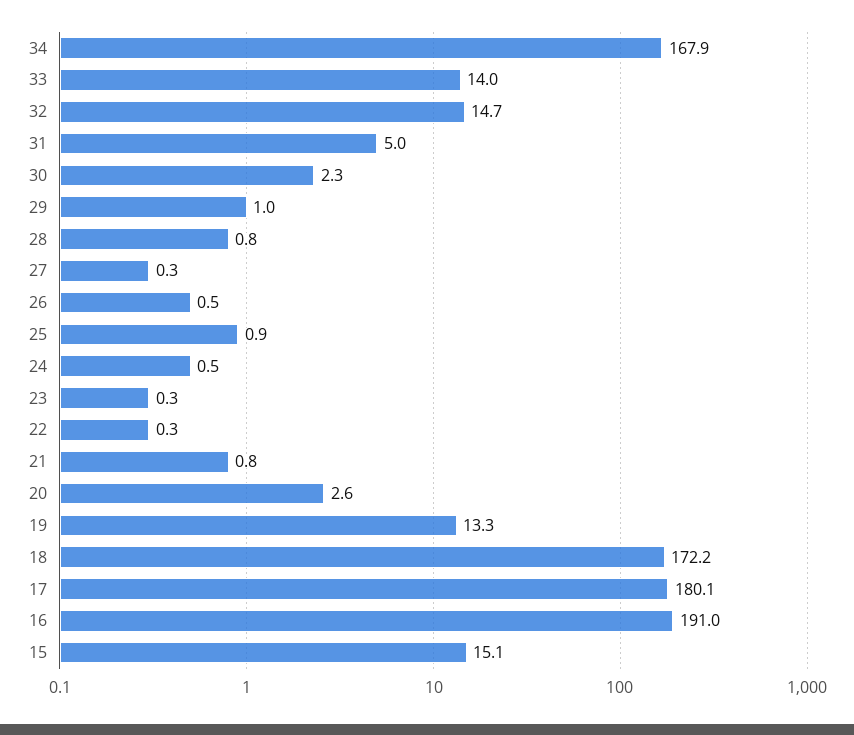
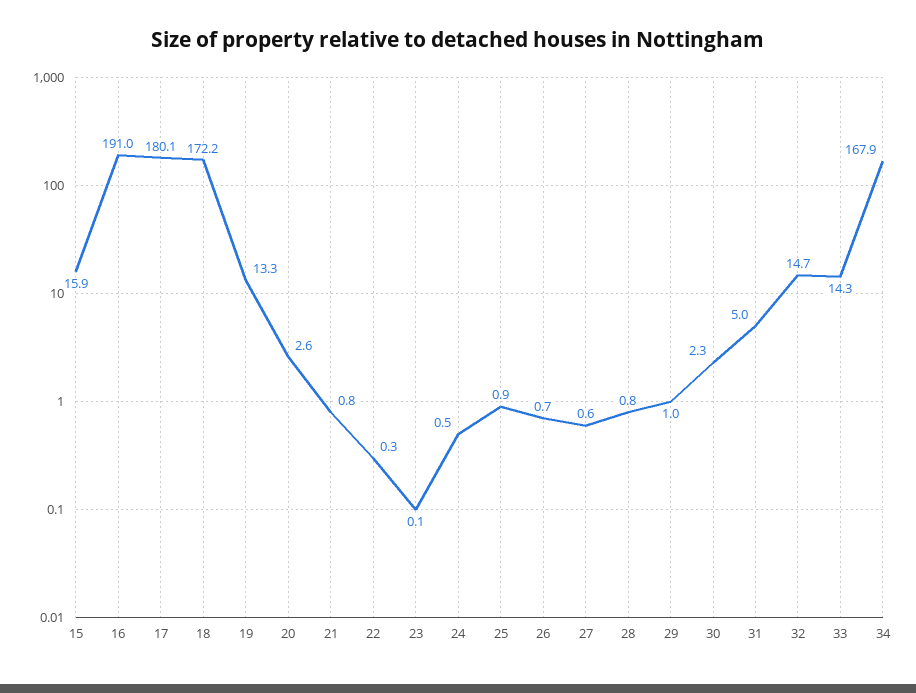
33: 14 -> 14.3
27: 0.3 -> 0.6
26: 0.5 -> 0.7
23: 0.3 -> 0.1
15: 15.1 -> 15.9

